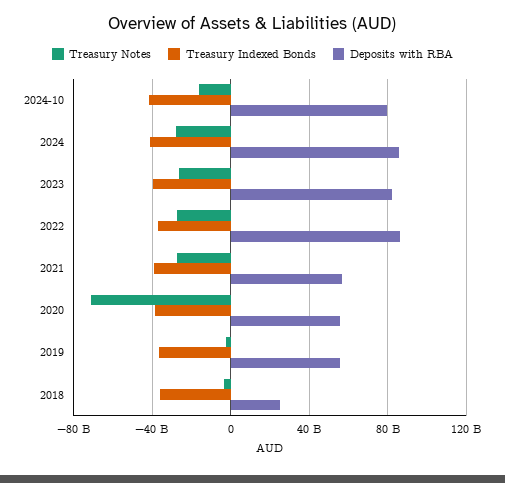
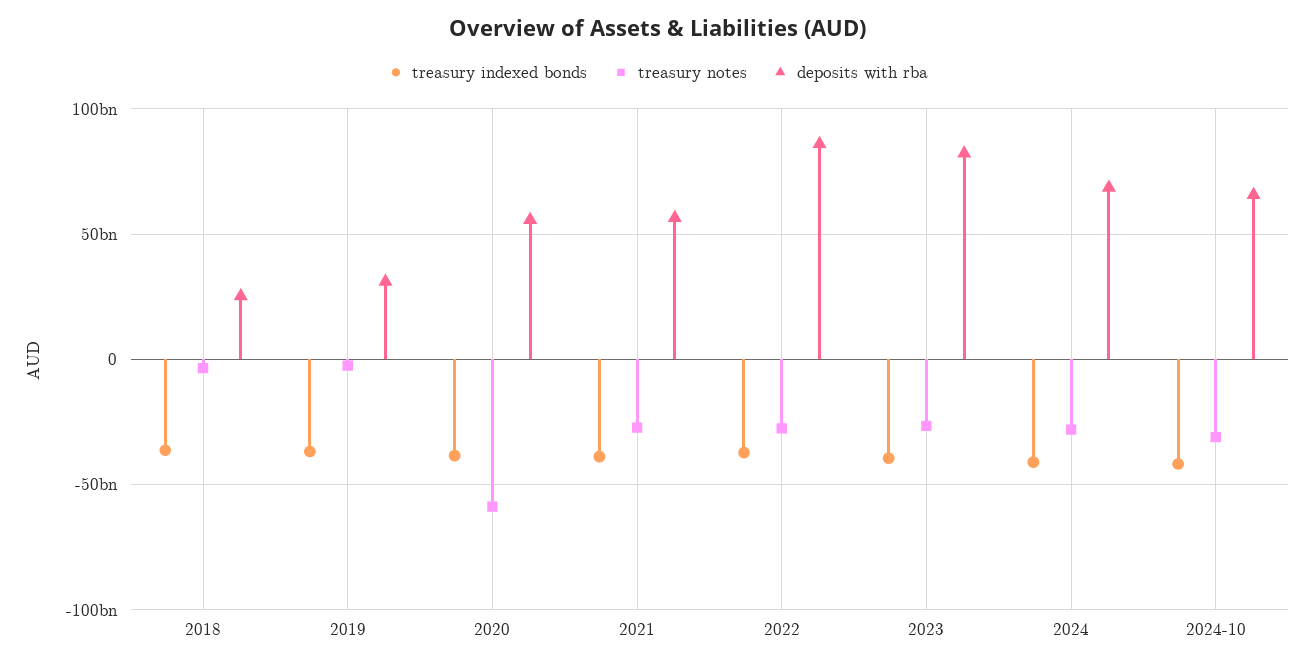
Treasury Notes, 2024-10: -15000000000 -> -30000000000
Deposits with RBA, 2024-10: 80000000000 -> 65000000000
Deposits with RBA, 2024: 85000000000 -> 70000000000
Treasury Notes, 2020: -70000000000 -> -60000000000
Deposits with RBA, 2019: 55000000000 -> 30000000000

